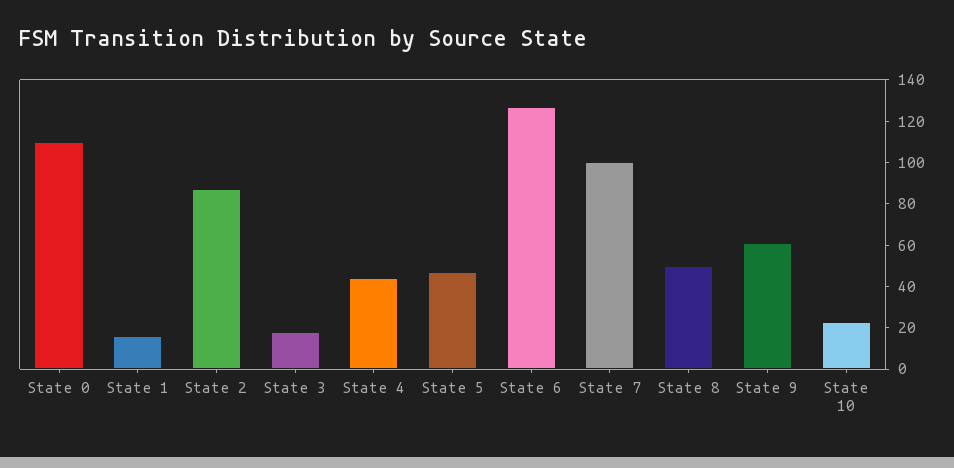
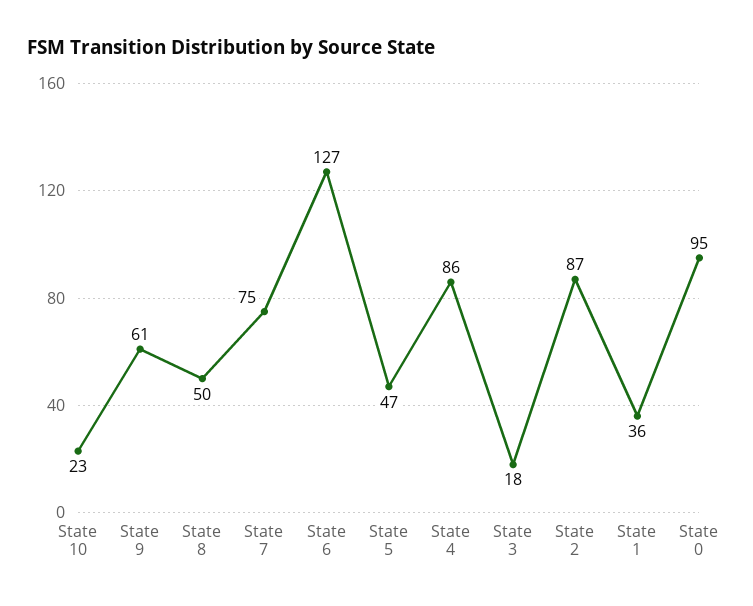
State 0: 110 -> 95
State 1: 15 -> 36
State 4: 45 -> 86
State 7: 100 -> 75

